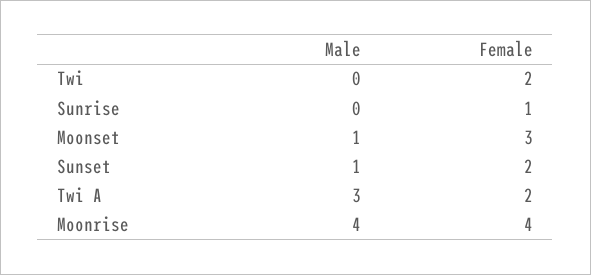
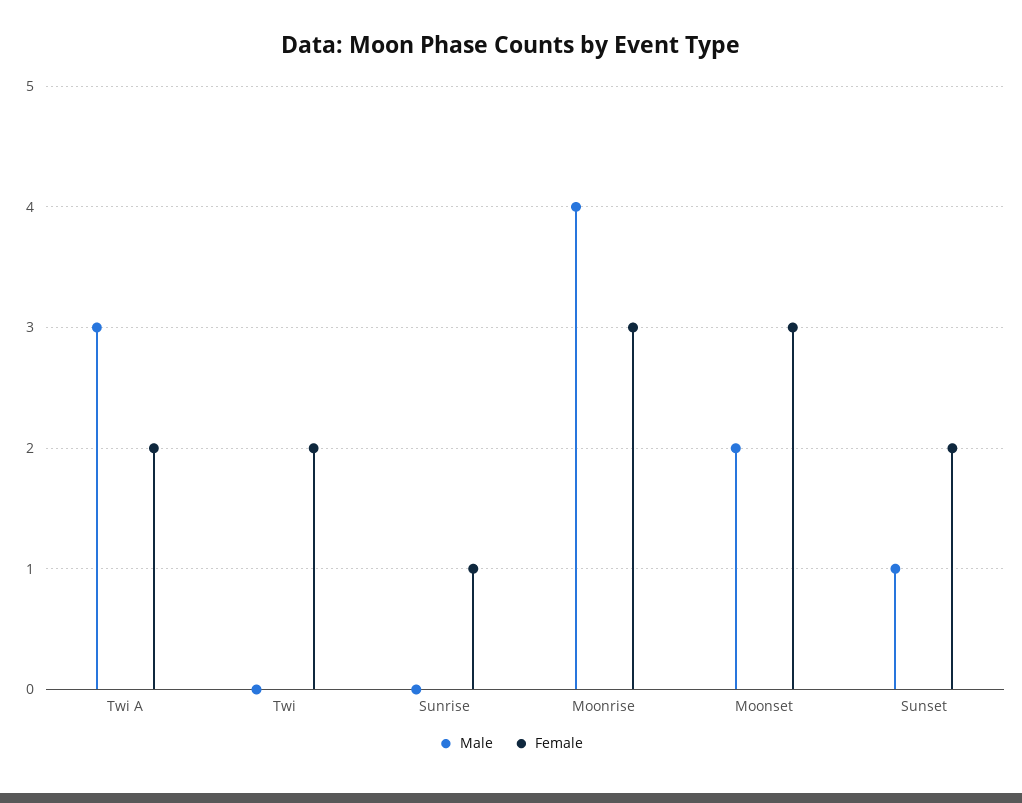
Male, Moonset: 1 -> 2
Female, Moonrise: 4 -> 3

